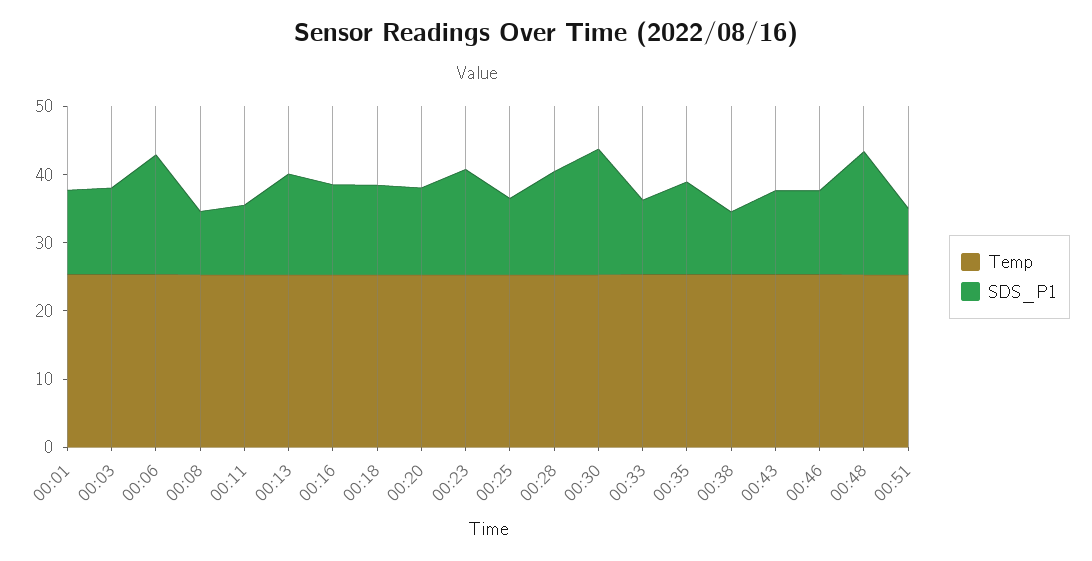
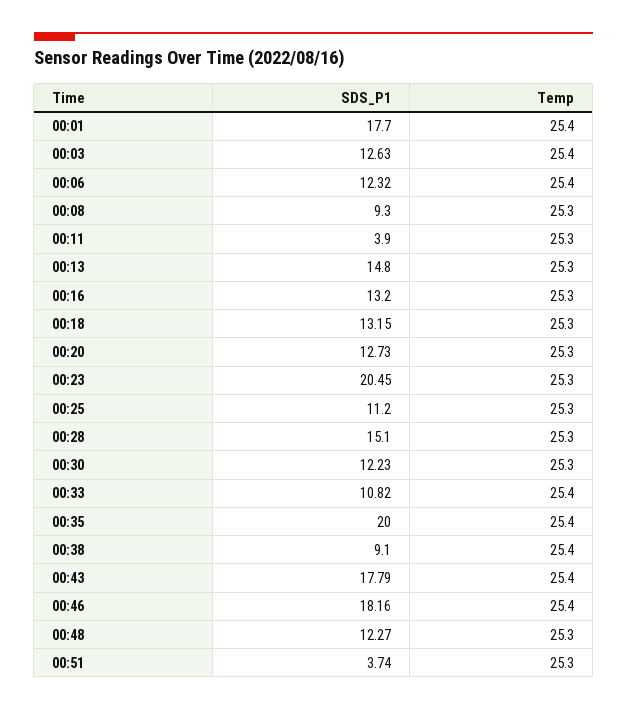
SDS_P1, 00:01: 12 -> 17.7
SDS_P1, 00:06: 18 -> 12.32
SDS_P1, 00:11: 10 -> 3.9
SDS_P1, 00:23: 16 -> 20.45
SDS_P1, 00:30: 18 -> 12.23
SDS_P1, 00:35: 14 -> 20
SDS_P1, 00:43: 12 -> 17.79
SDS_P1, 00:46: 12 -> 18.16
SDS_P1, 00:48: 18 -> 12.27
SDS_P1, 00:51: 10 -> 3.74

